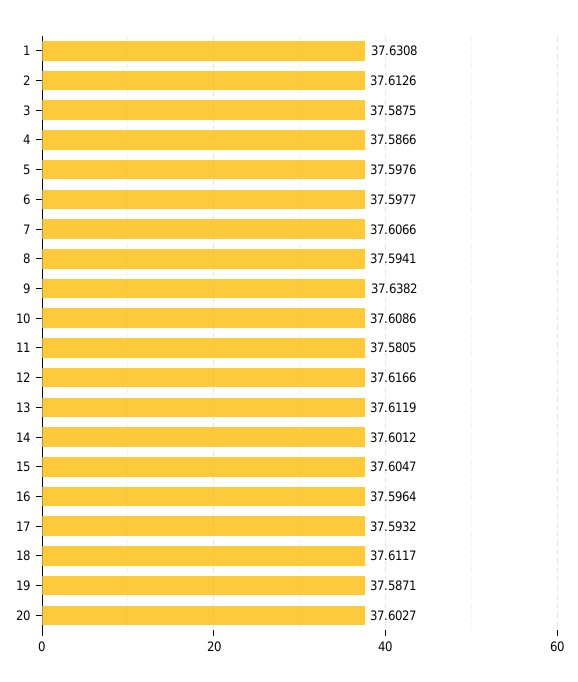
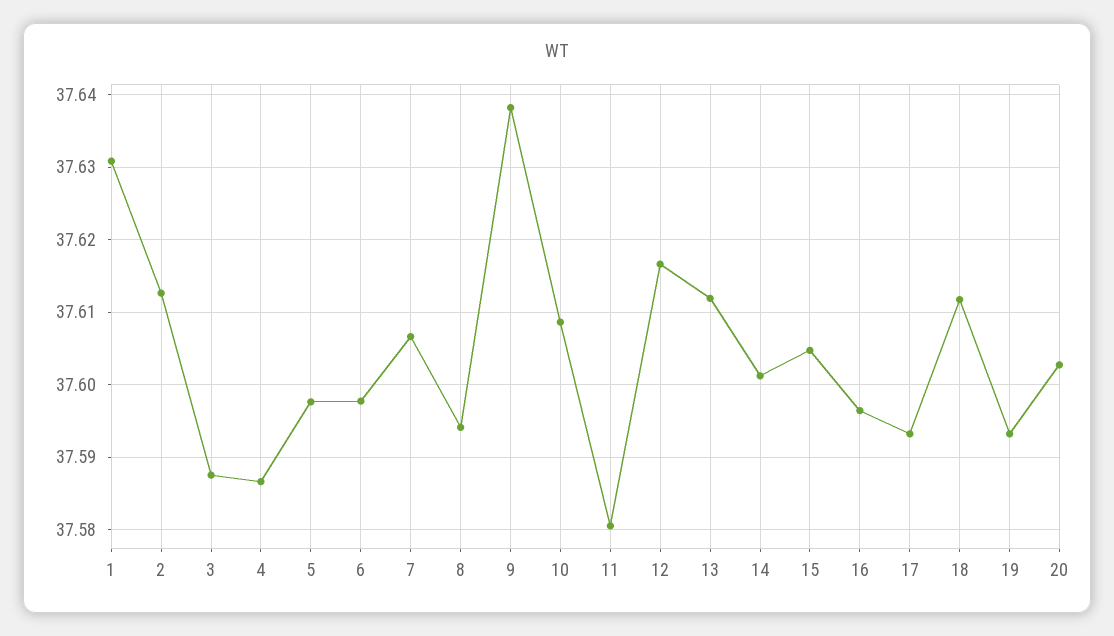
19: 37.5871 -> 37.593

